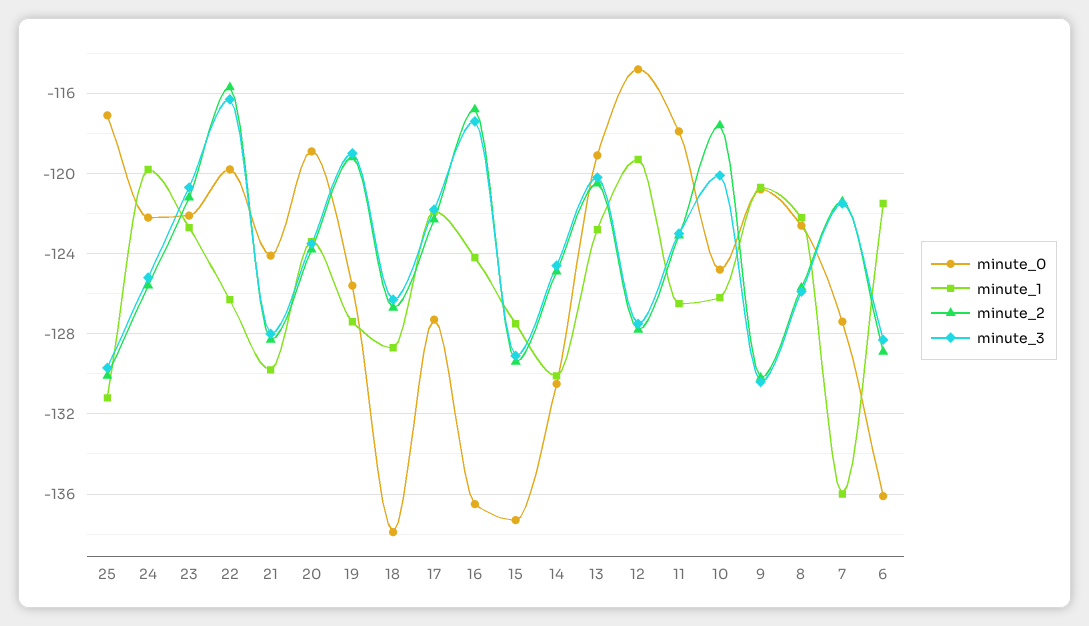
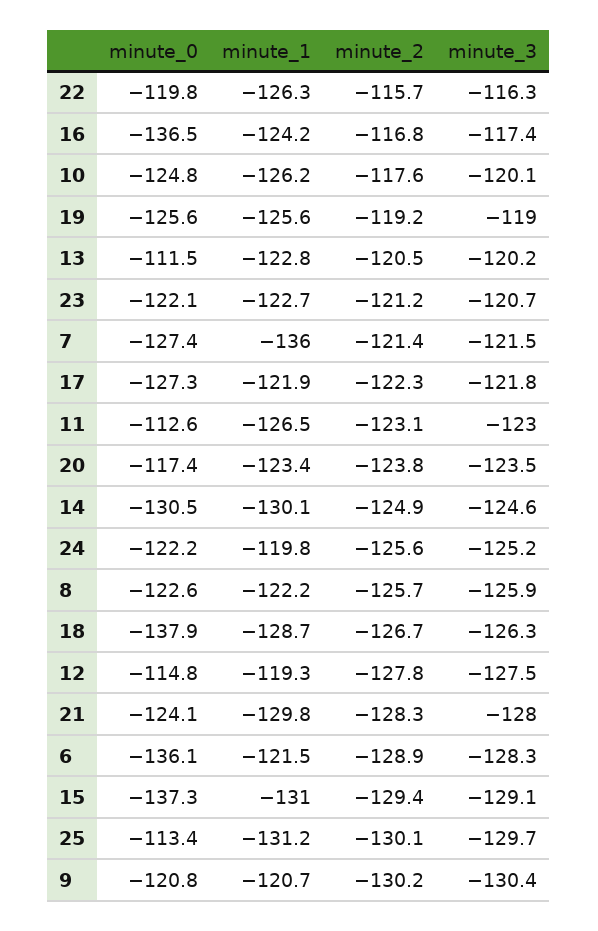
minute_0, 25: -117 -> -113.4
minute_0, 20: -119 -> -117.4
minute_1, 19: -127.5 -> -125.6
minute_1, 15: -127.5 -> -131
minute_0, 13: -119 -> -111.5
minute_0, 11: -118 -> -112.6

